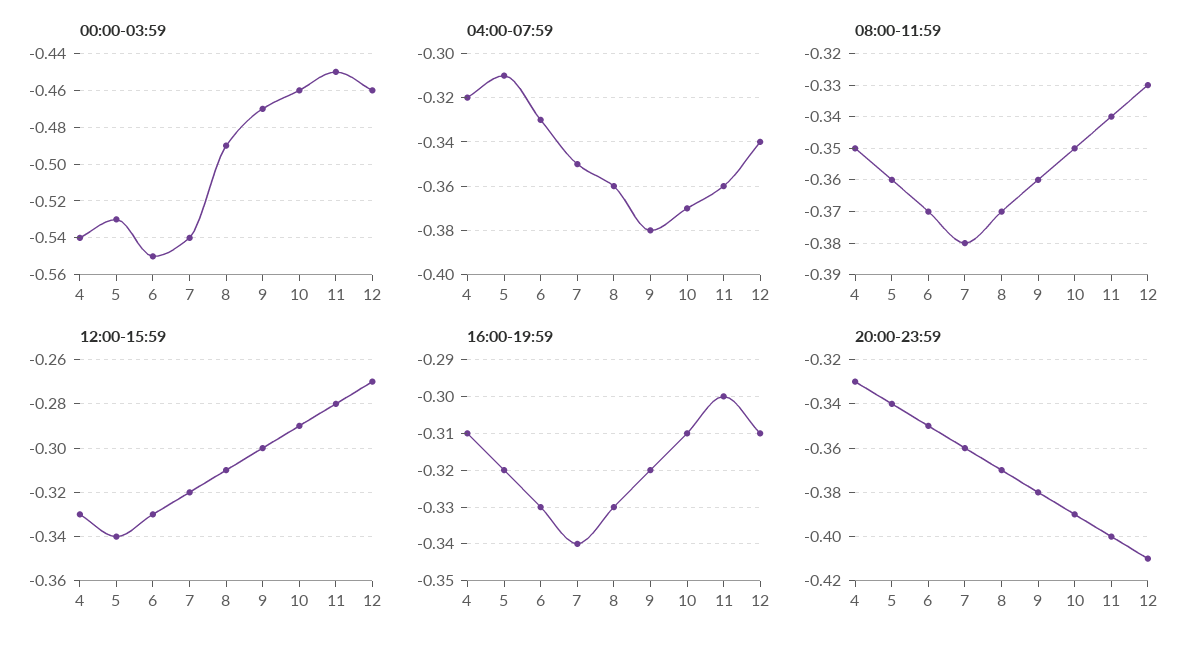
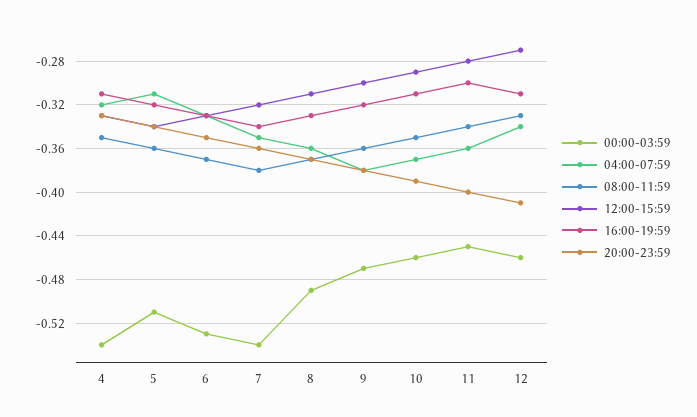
00:00-03:59, 5: -0.53 -> -0.51
00:00-03:59, 6: -0.55 -> -0.53

